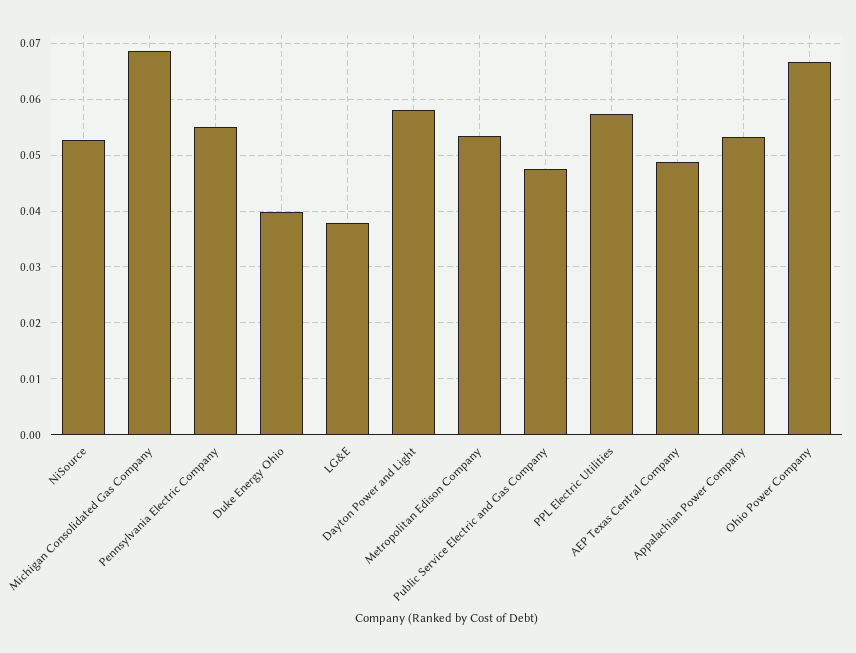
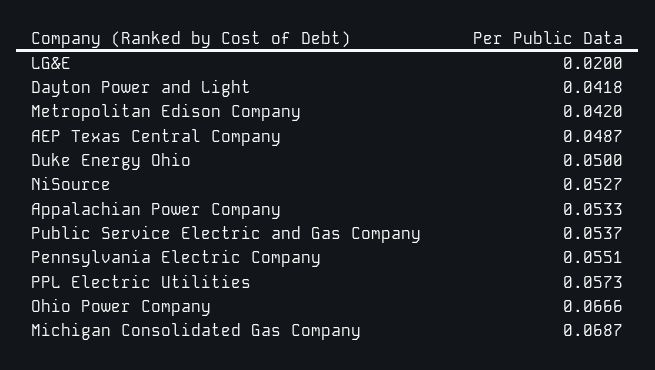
Duke Energy Ohio: 0.04 -> 0.05
LG&E: 0.038 -> 0.02
Dayton Power and Light: 0.058 -> 0.0418
Metropolitan Edison Company: 0.054 -> 0.042
Public Service Electric and Gas Company: 0.048 -> 0.0537

